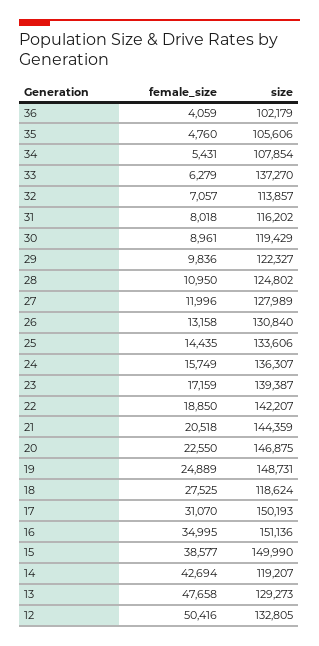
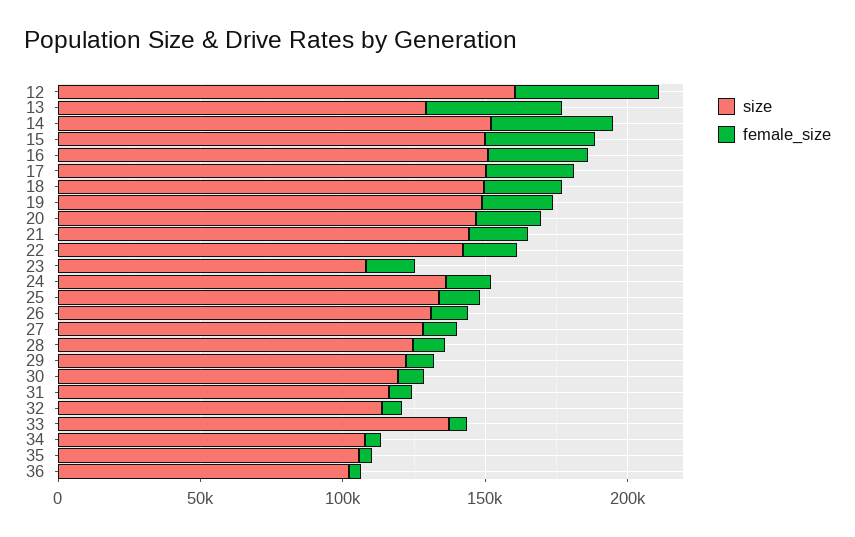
size, 23: 139387 -> 110000
size, 18: 118624 -> 150000
size, 14: 119207 -> 150000
size, 12: 132805 -> 160000

